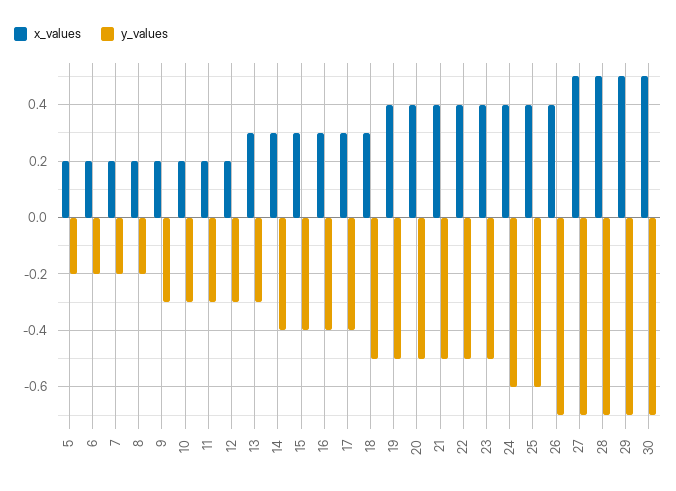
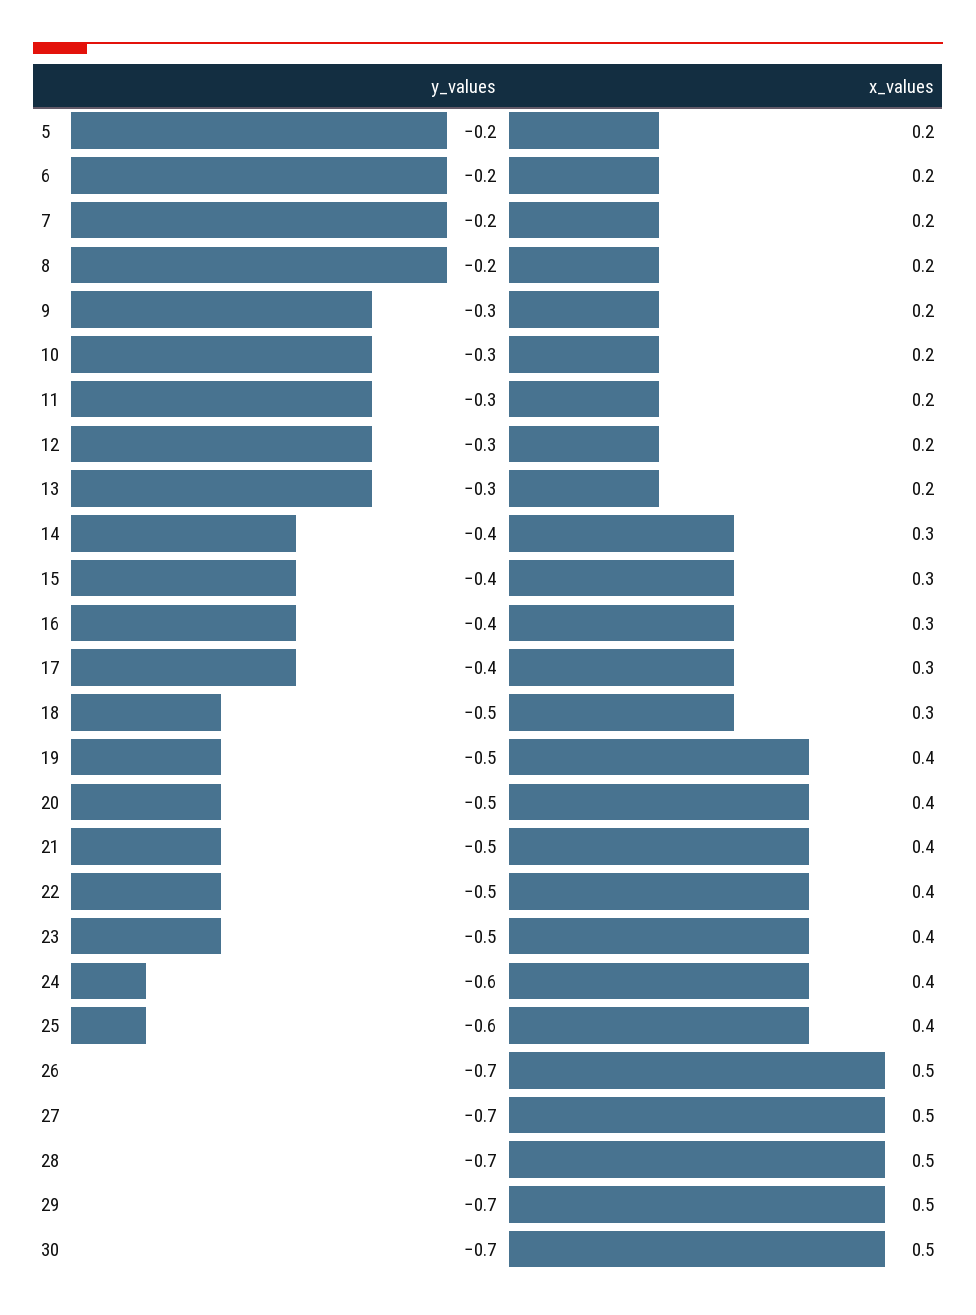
x_values, 13: 0.3 -> 0.2
x_values, 26: 0.4 -> 0.5

